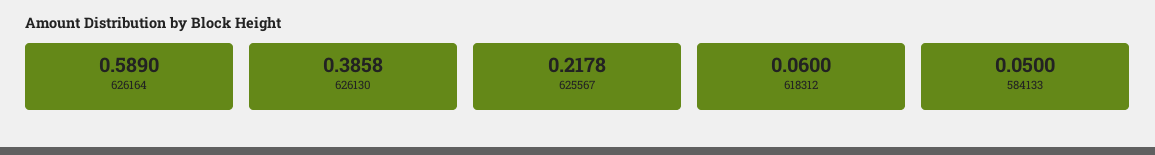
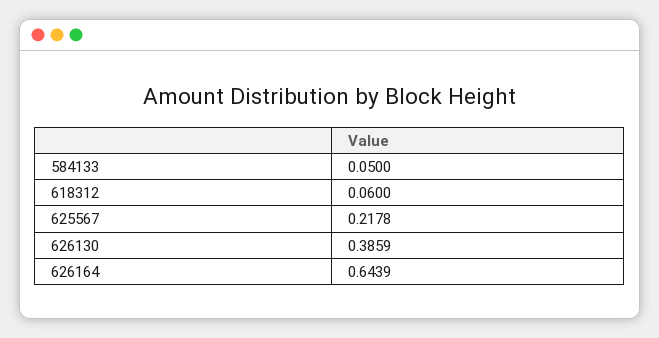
626164: 0.589 -> 0.6439
626130: 0.3858 -> 0.3859

